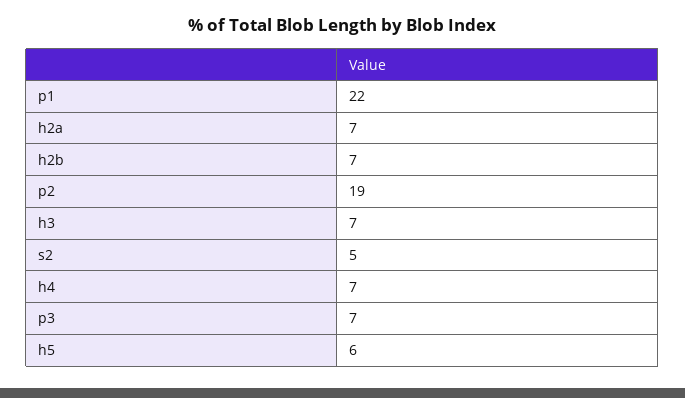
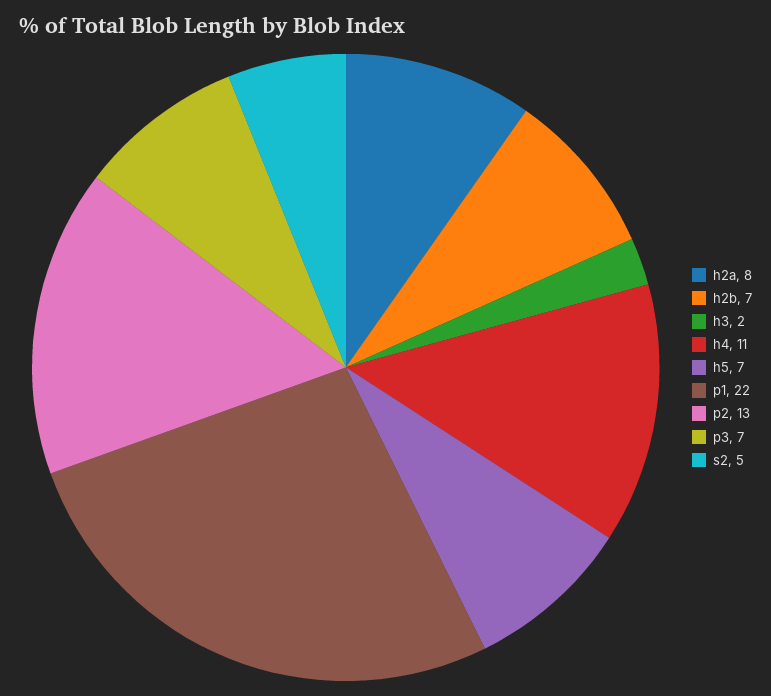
h2a: 7 -> 8
p2: 19 -> 13
h3: 7 -> 2
h4: 7 -> 11
h5: 6 -> 7

